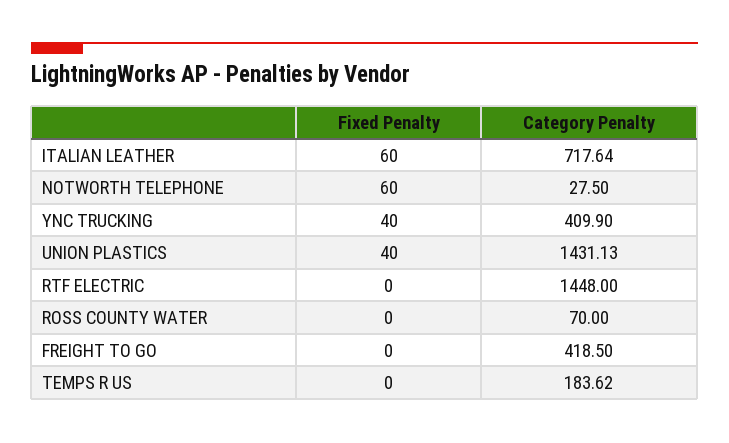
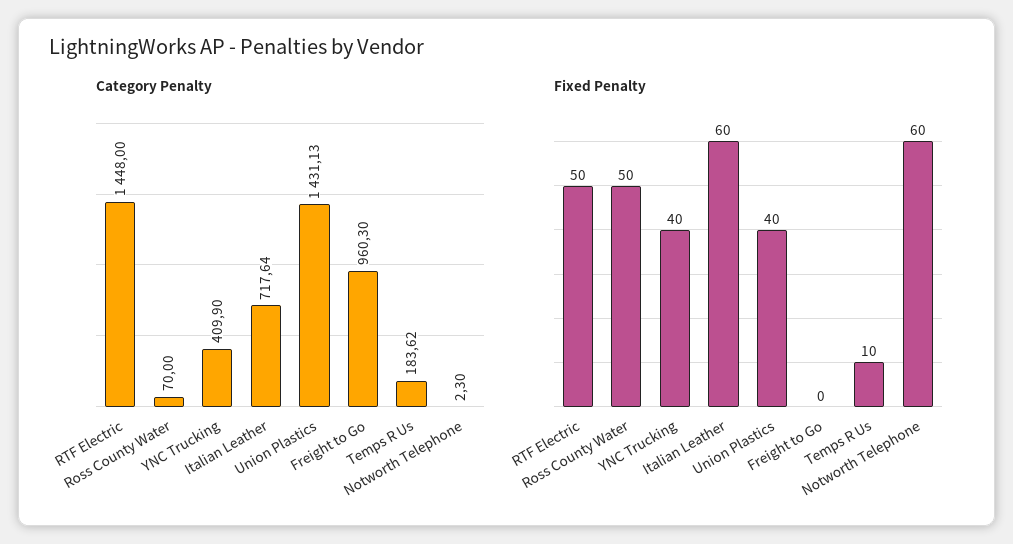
Category Penalty, NOTWORTH TELEPHONE: 27.5 -> 2.3
Fixed Penalty, RTF ELECTRIC: 0 -> 50
Fixed Penalty, ROSS COUNTY WATER: 0 -> 50
Category Penalty, FREIGHT TO GO: 418.5 -> 960.3
Fixed Penalty, TEMPS R US: 0 -> 10

